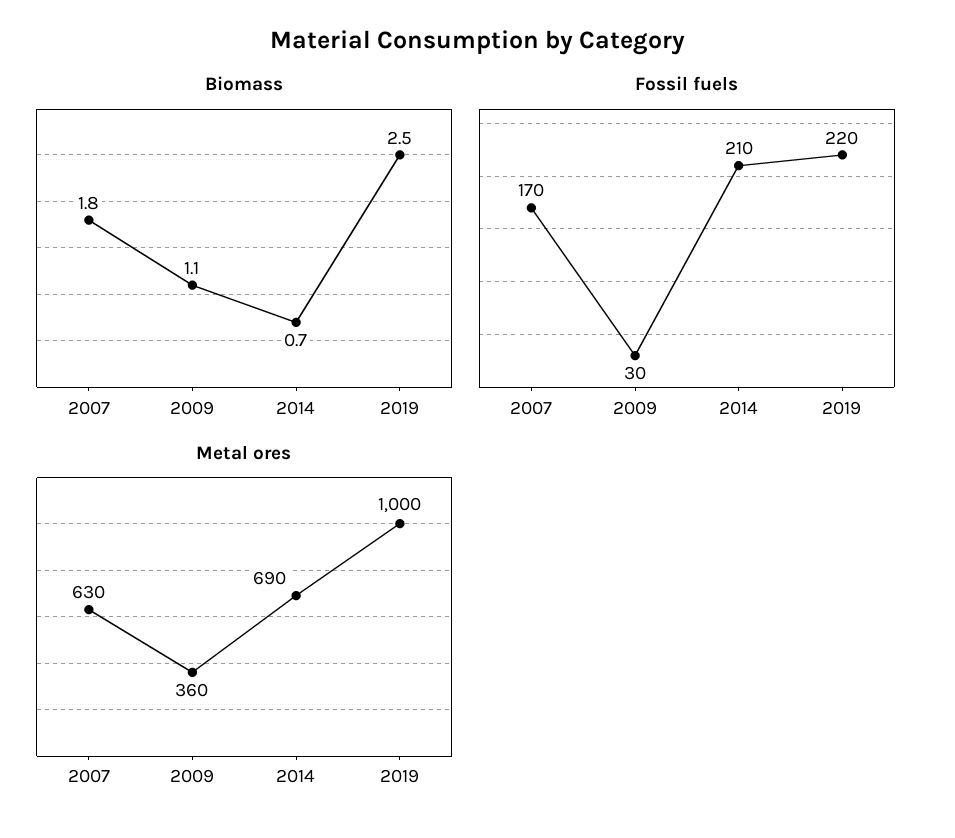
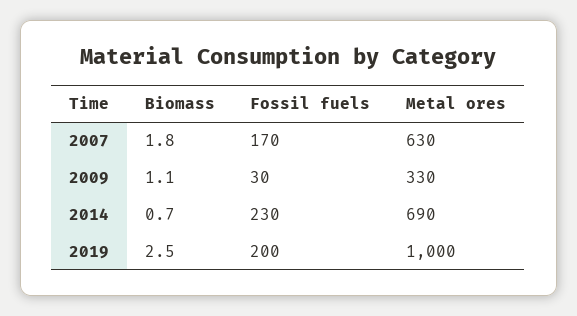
Fossil fuels, 2014: 210 -> 230
Fossil fuels, 2019: 220 -> 200
Metal ores, 2009: 360 -> 330

